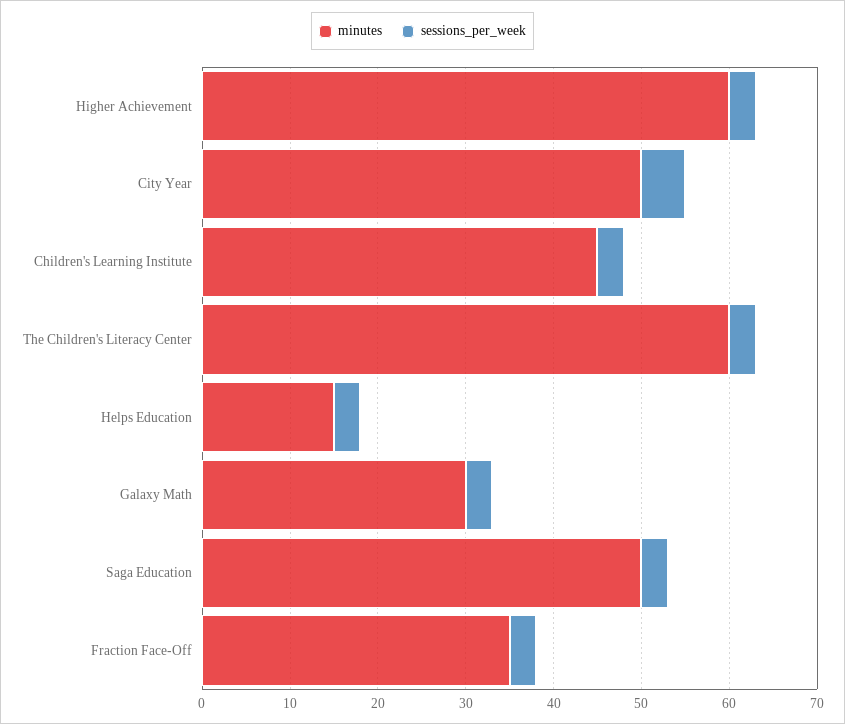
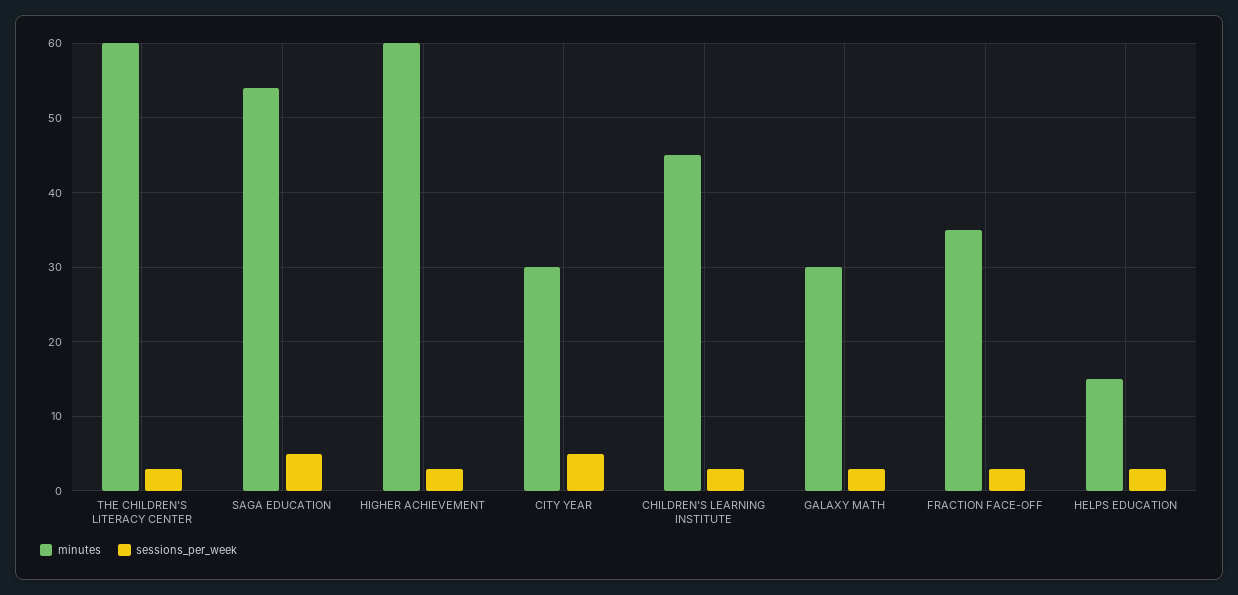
minutes, City Year: 50 -> 30
minutes, Saga Education: 50 -> 54
sessions_per_week, Saga Education: 3 -> 5

